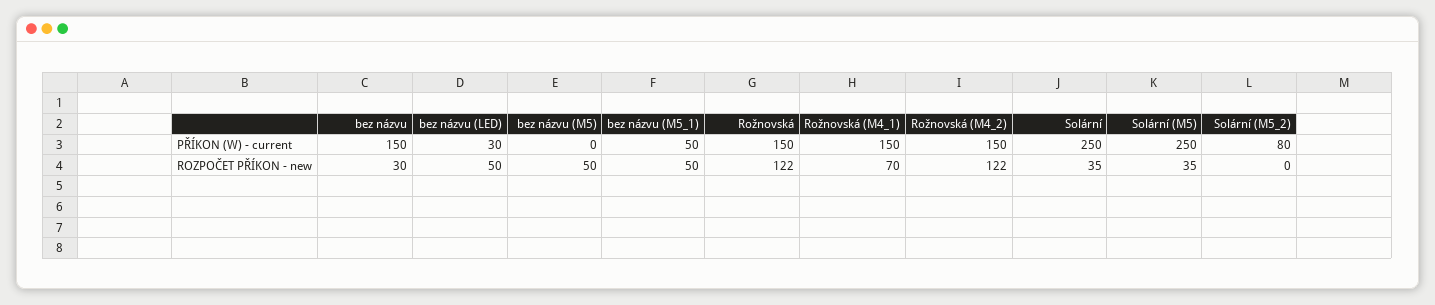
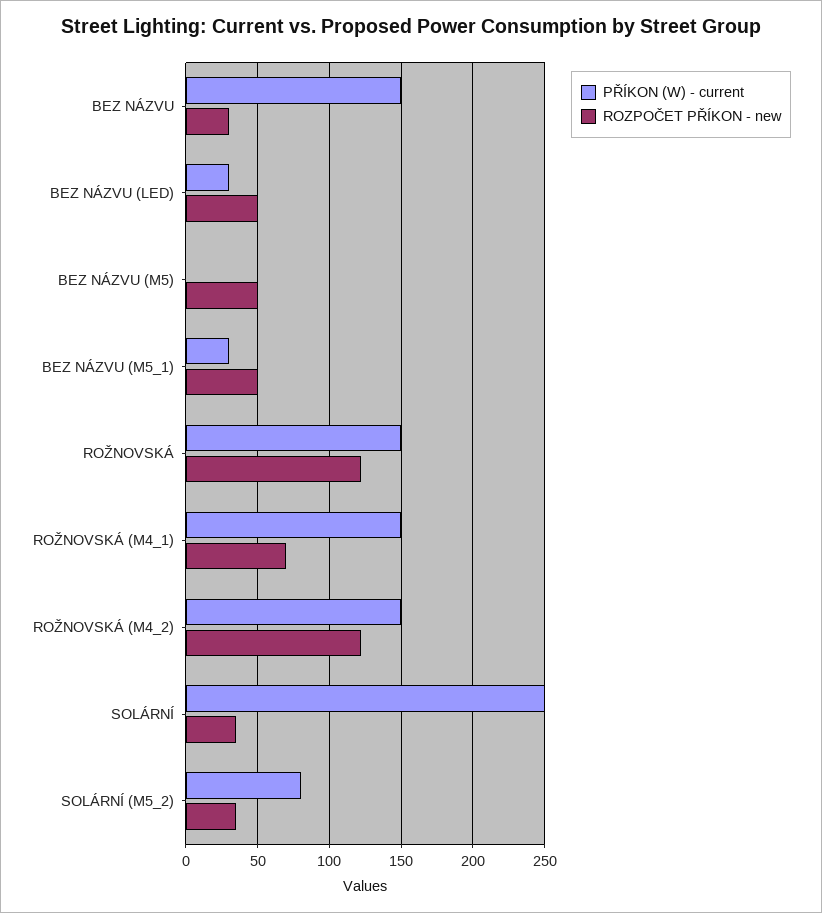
PŘÍKON (W) - current, bez názvu (M5_1): 50 -> 30
PŘÍKON (W) - current, Solární (M5): 250 -> none
ROZPOČET PŘÍKON - new, Solární (M5): 35 -> none
ROZPOČET PŘÍKON - new, Solární (M5_2): 0 -> 35

